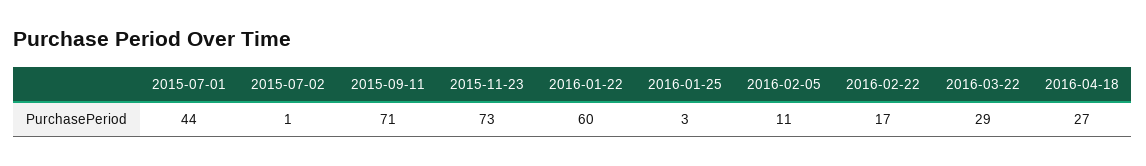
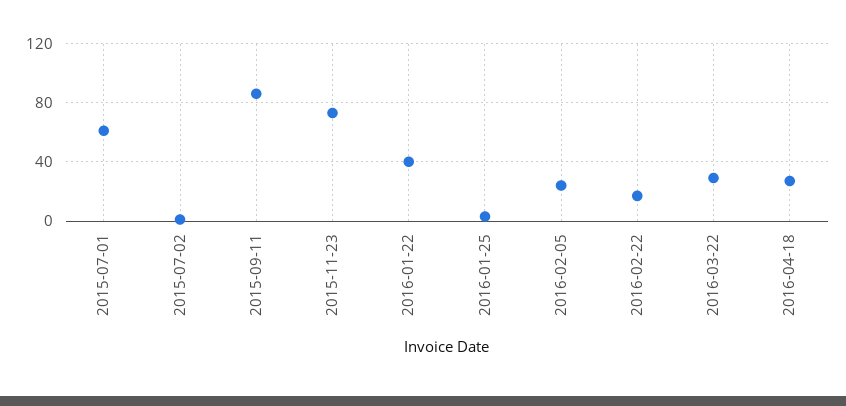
2015-07-01: 44 -> 60
2015-09-11: 71 -> 85
2016-01-22: 60 -> 40
2016-02-05: 11 -> 25

